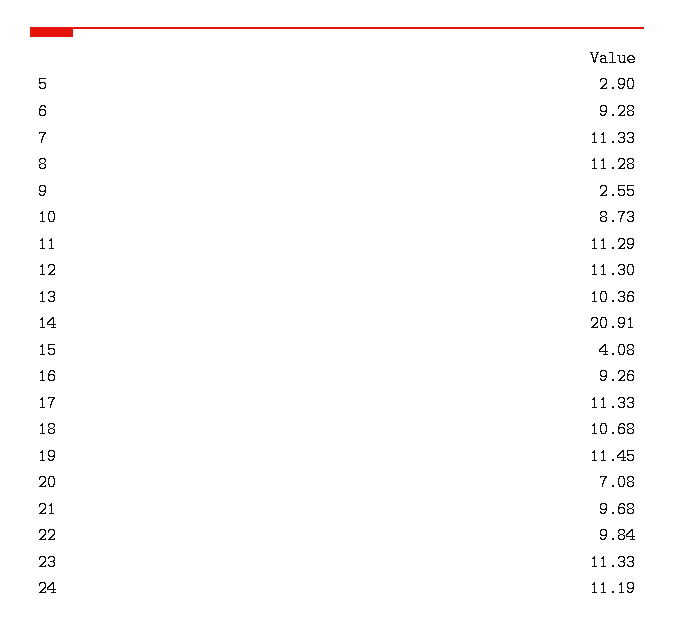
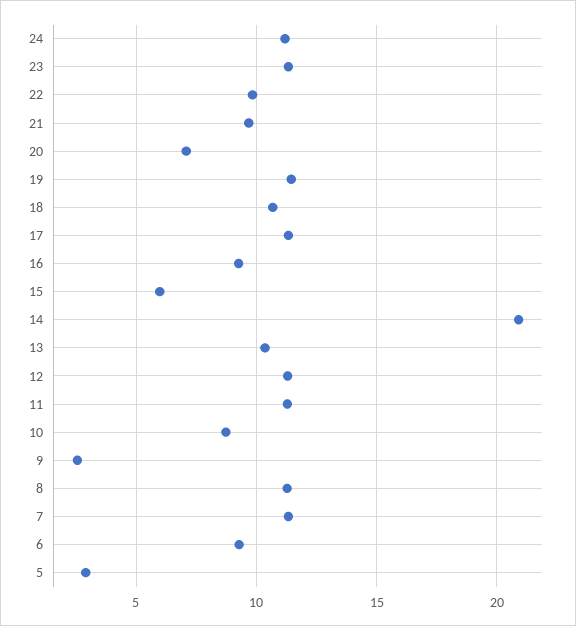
15: 4.08 -> 6

